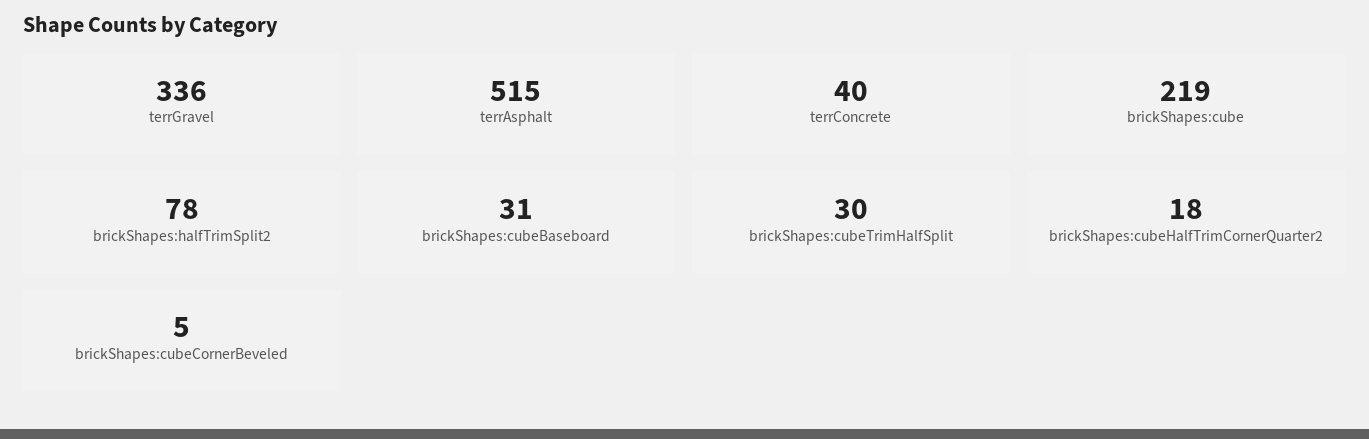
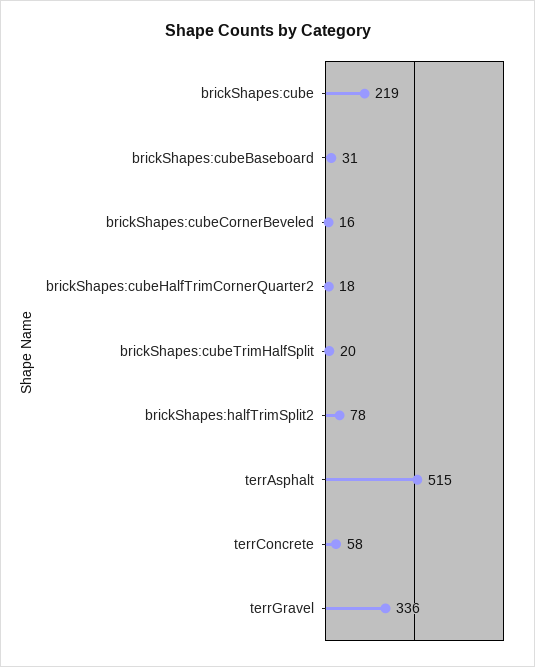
terrConcrete: 40 -> 58
brickShapes:cubeTrimHalfSplit: 30 -> 20
brickShapes:cubeCornerBeveled: 5 -> 16

